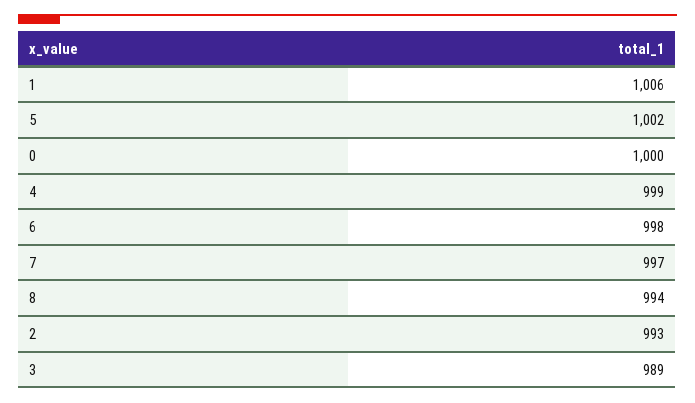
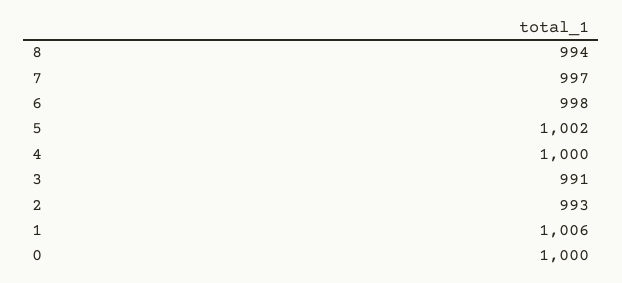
4: 999 -> 1000
3: 989 -> 991

